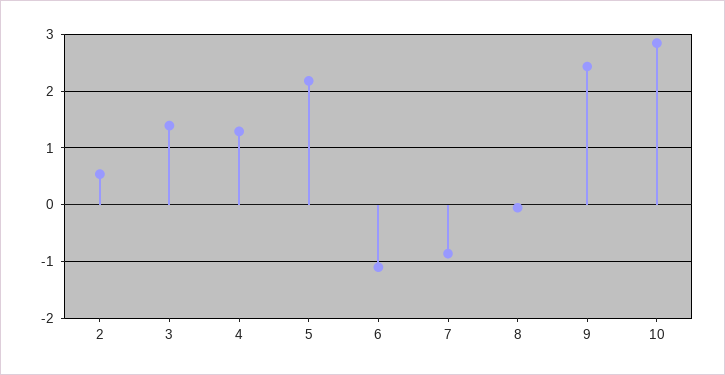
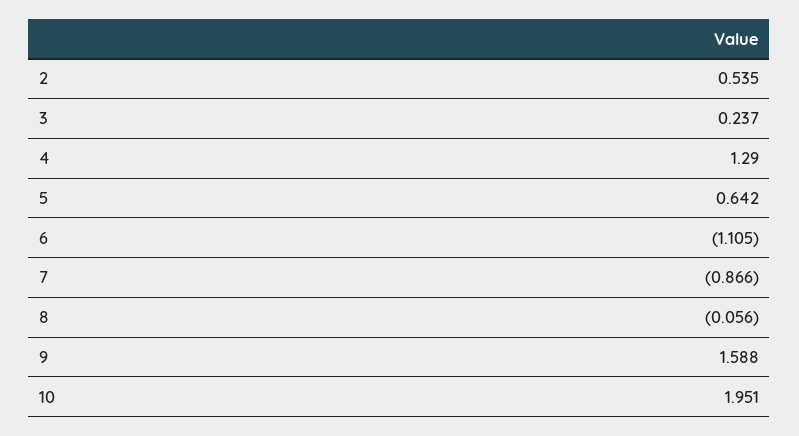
3: 1.4 -> 0.237
5: 2.2 -> 0.642
9: 2.4 -> 1.588
10: 2.8 -> 1.951

